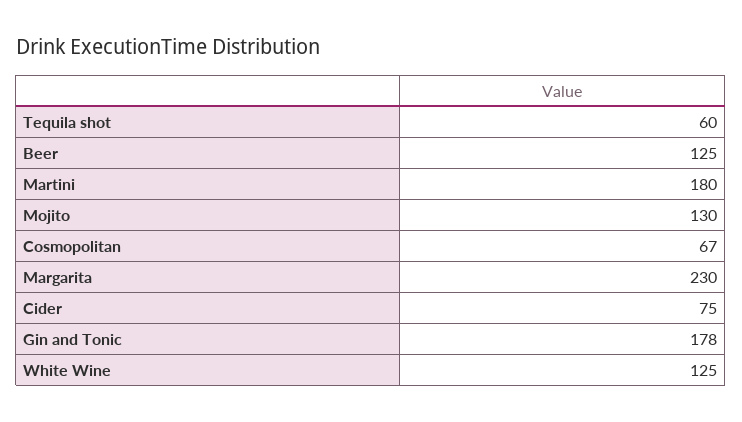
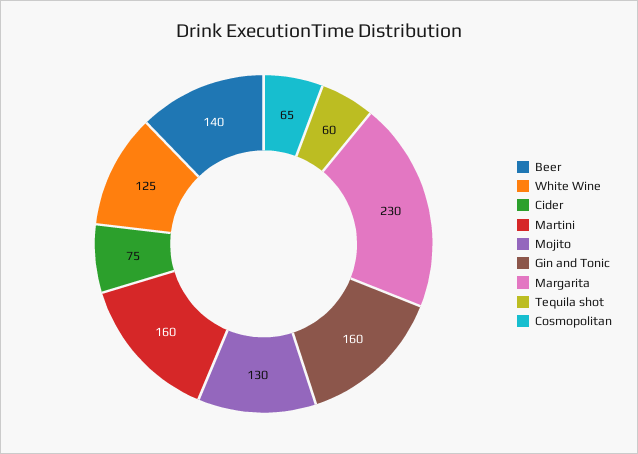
Beer: 125 -> 140
Martini: 180 -> 160
Cosmopolitan: 67 -> 65
Gin and Tonic: 178 -> 160

